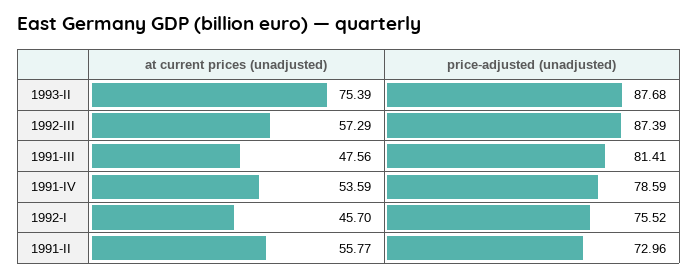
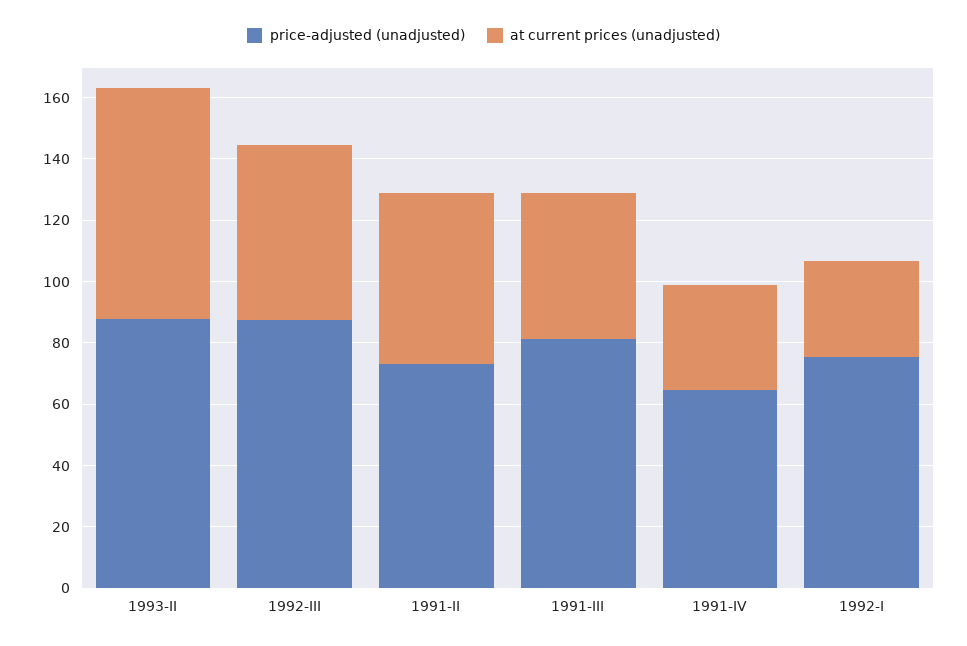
at current prices (unadjusted), 1991-IV: 53.59 -> 35
price-adjusted (unadjusted), 1991-IV: 78.59 -> 65
at current prices (unadjusted), 1992-I: 45.7 -> 30

